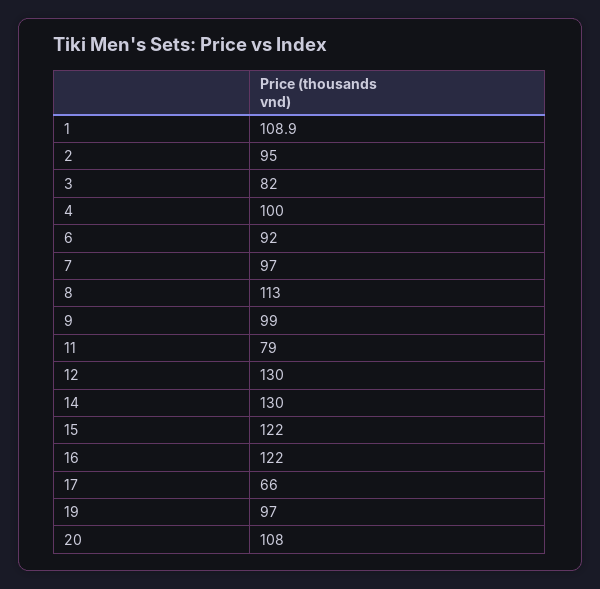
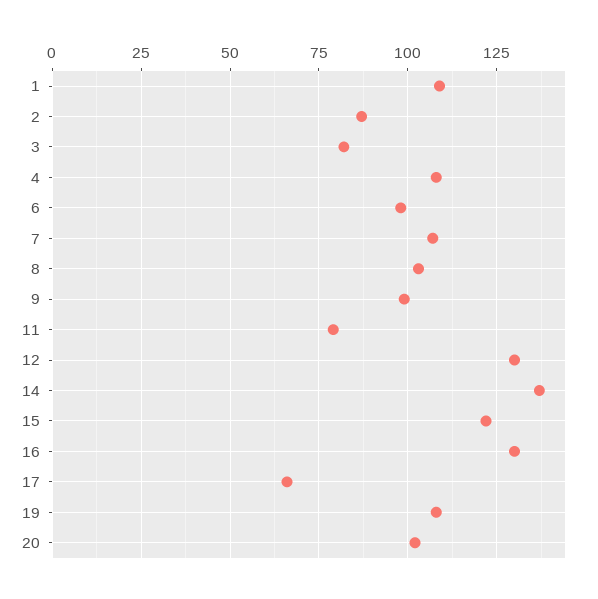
2: 95 -> 87.5
4: 100 -> 107.5
6: 92 -> 97.5
7: 97 -> 107.5
8: 113 -> 102.5
14: 130 -> 137.5
16: 122 -> 130
19: 97 -> 107.5
20: 108 -> 102.5

